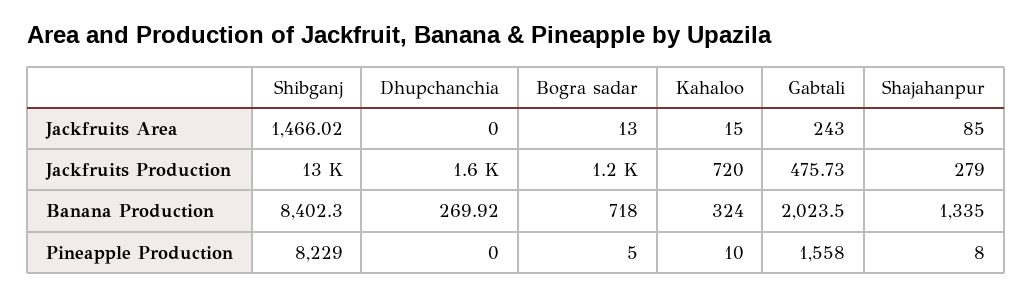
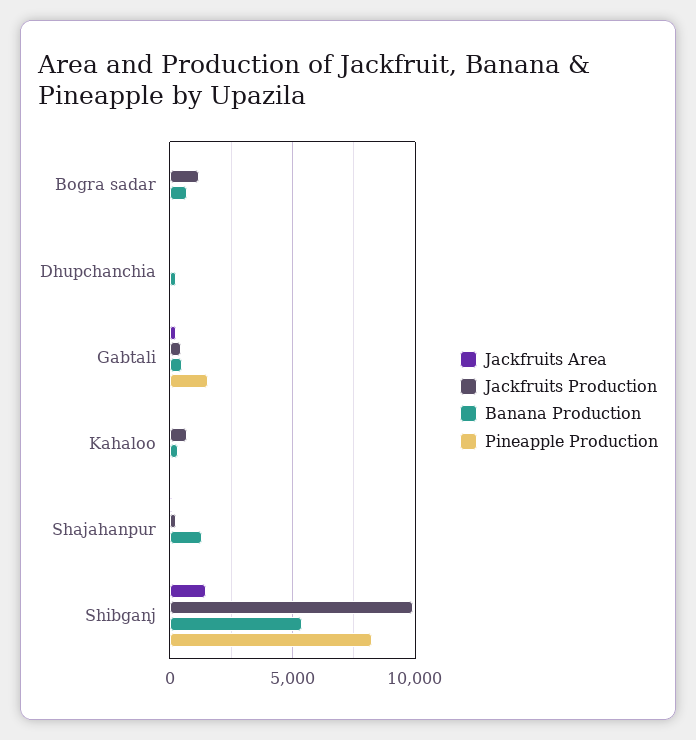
Jackfruits Production, Shibganj: 13000 -> 10000
Jackfruits Production, Dhupchanchia: 1600 -> 0
Banana Production, Shibganj: 8402.3 -> 5500
Banana Production, Gabtali: 2023.5 -> 500

